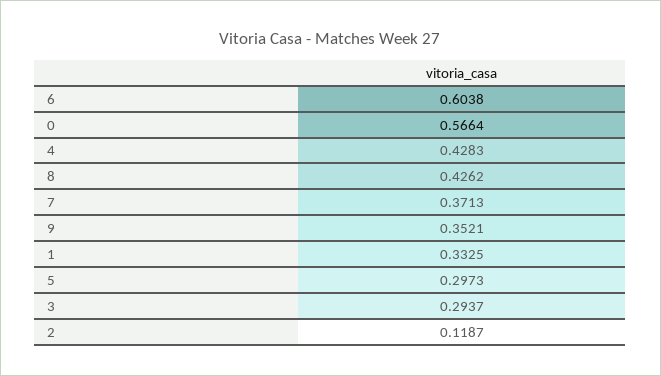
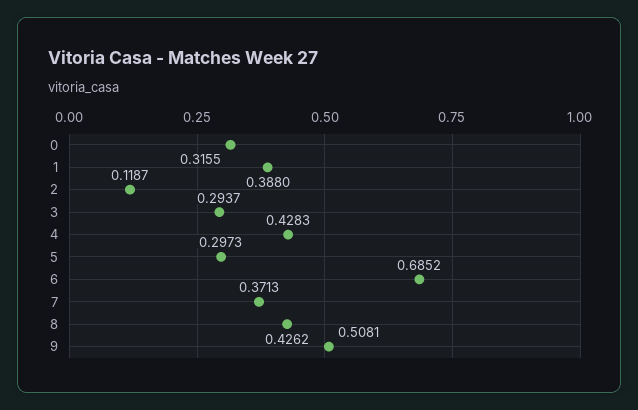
6: 0.6038 -> 0.6852
0: 0.5664 -> 0.3155
9: 0.3521 -> 0.5081
1: 0.3325 -> 0.388

